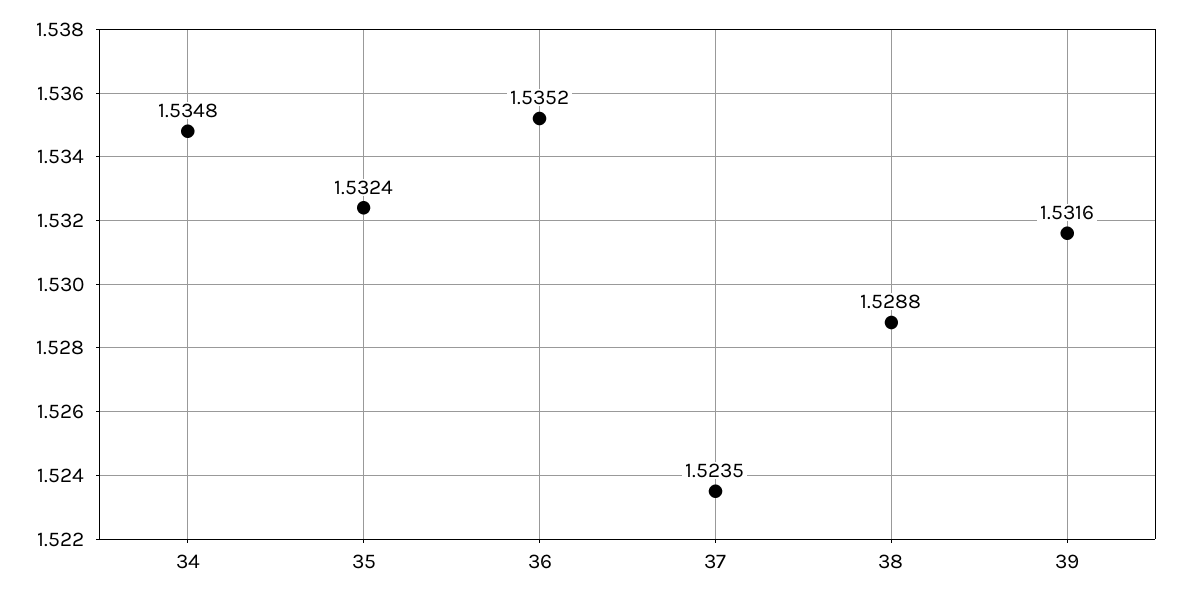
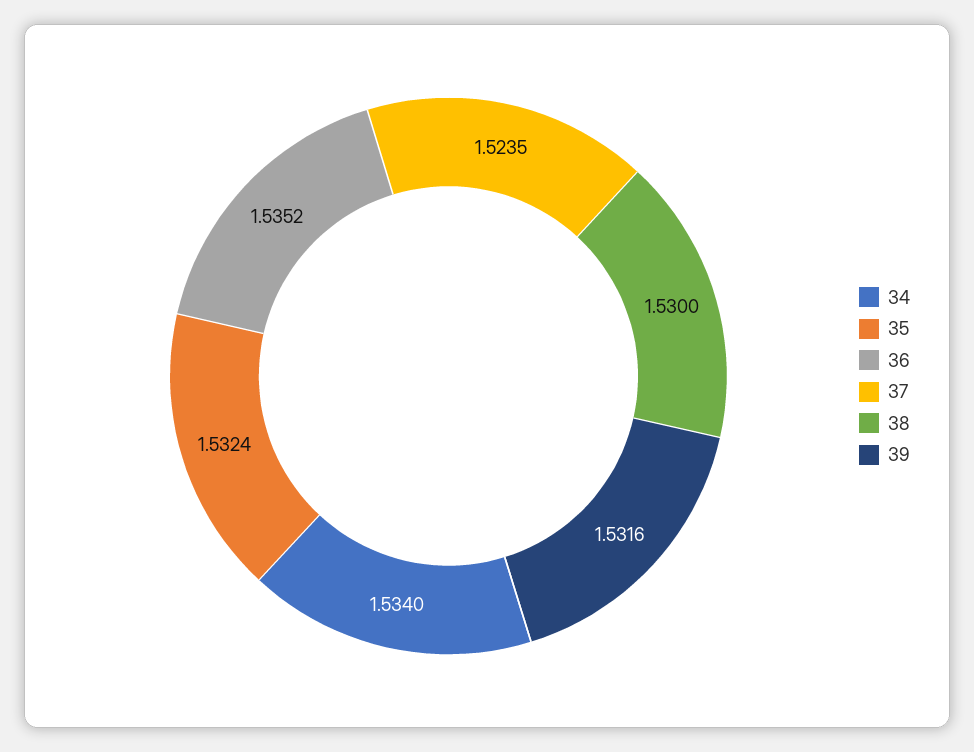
34: 1.5348 -> 1.534
38: 1.5288 -> 1.53

